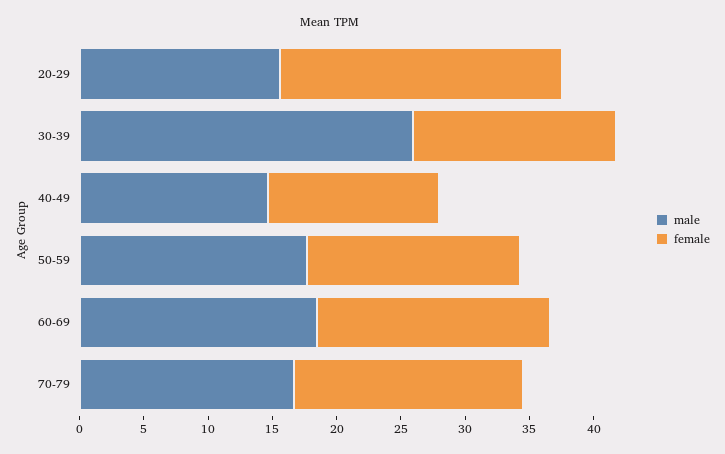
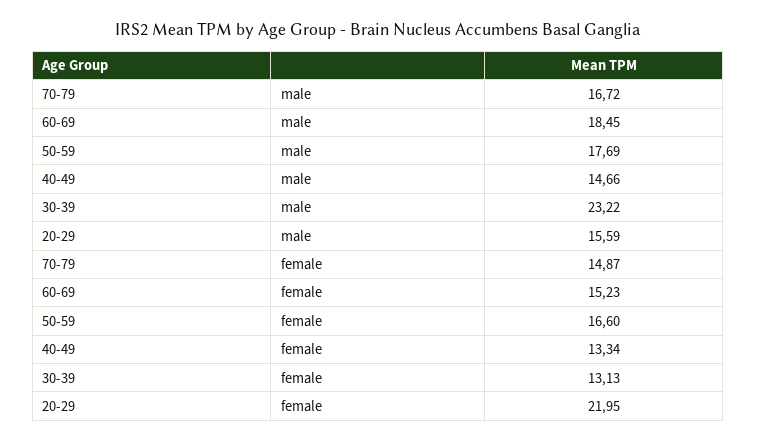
male, 30-39: 26 -> 23.22
female, 30-39: 16 -> 13.13
female, 60-69: 18 -> 15.23
female, 70-79: 18 -> 14.87

